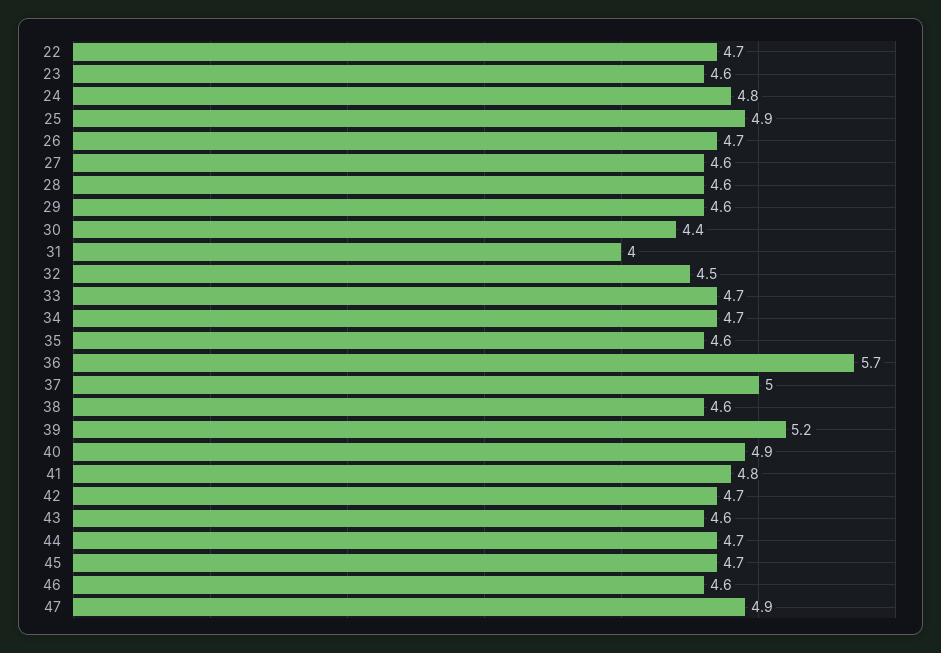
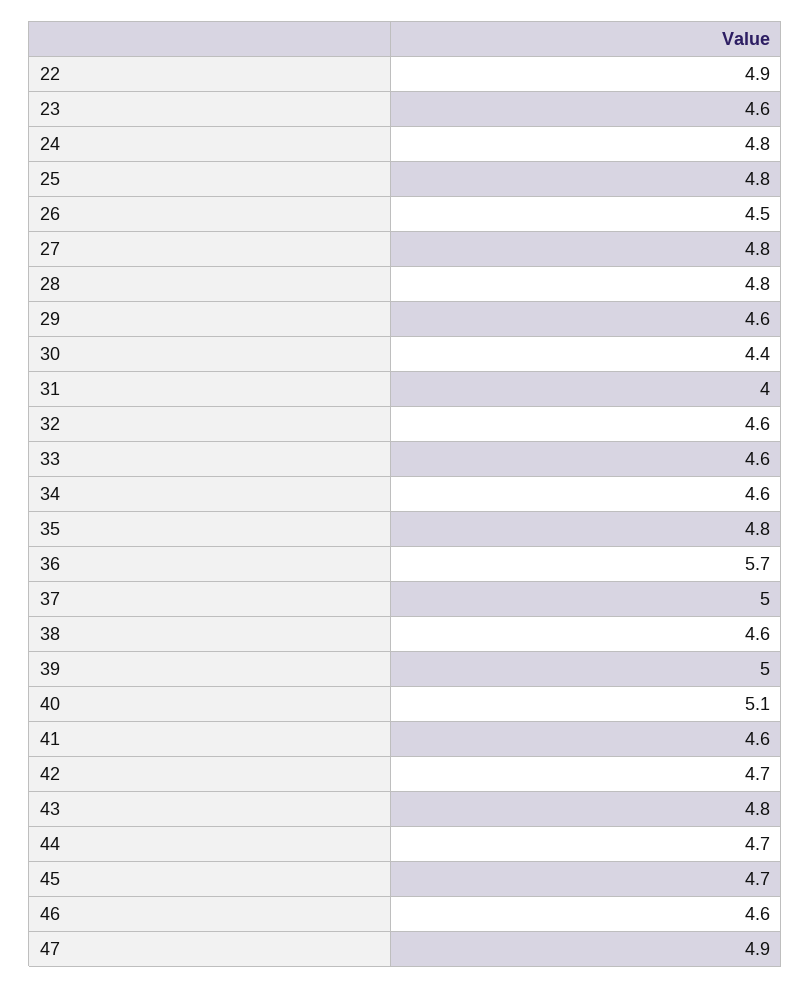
22: 4.7 -> 4.9
25: 4.9 -> 4.8
26: 4.7 -> 4.5
27: 4.6 -> 4.8
28: 4.6 -> 4.8
32: 4.5 -> 4.6
33: 4.7 -> 4.6
34: 4.7 -> 4.6
35: 4.6 -> 4.8
39: 5.2 -> 5
40: 4.9 -> 5.1
41: 4.8 -> 4.6
43: 4.6 -> 4.8

